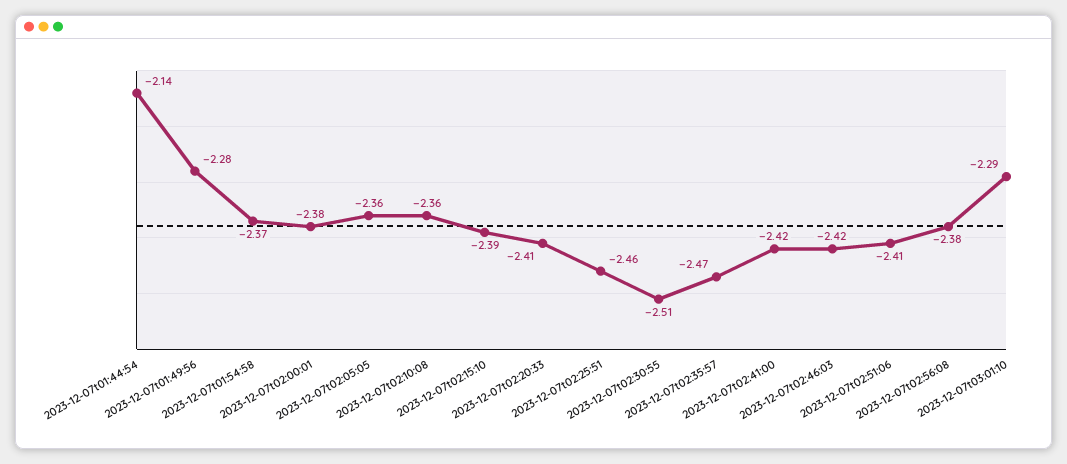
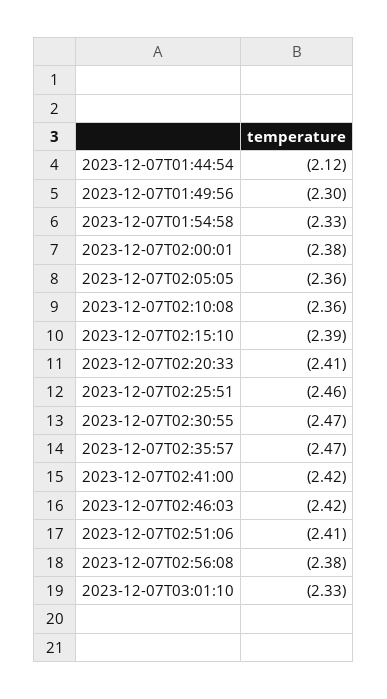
2023-12-07t01:44:54: -2.14 -> -2.12
2023-12-07t01:49:56: -2.28 -> -2.3
2023-12-07t01:54:58: -2.37 -> -2.33
2023-12-07t02:30:55: -2.51 -> -2.47
2023-12-07t03:01:10: -2.29 -> -2.33

